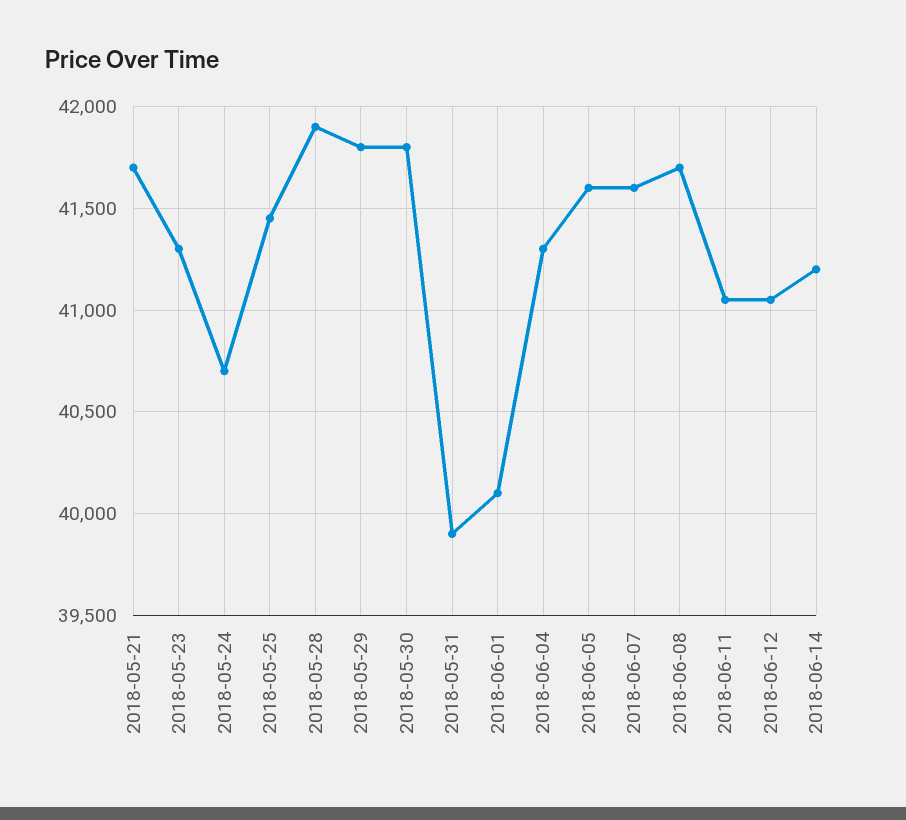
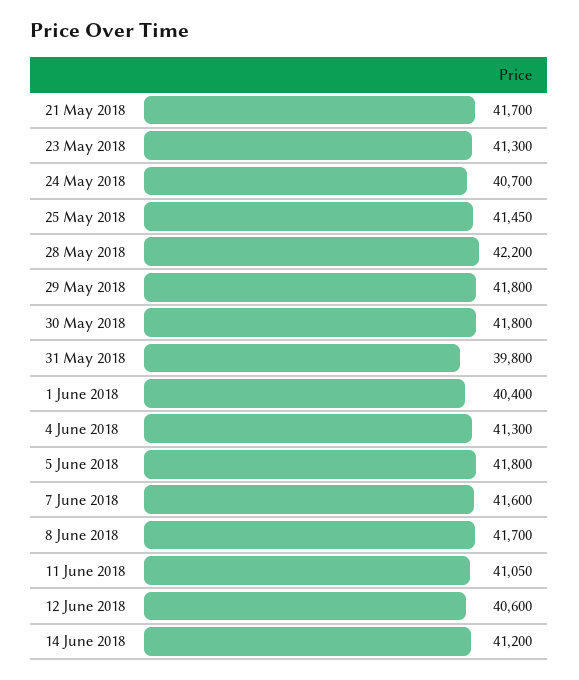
2018-05-28: 41900 -> 42200
2018-05-31: 39900 -> 39800
2018-06-01: 40100 -> 40400
2018-06-05: 41600 -> 41800
2018-06-12: 41050 -> 40600

